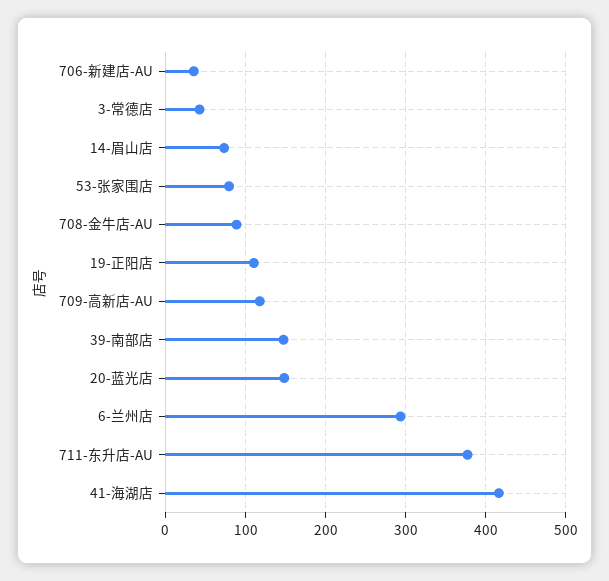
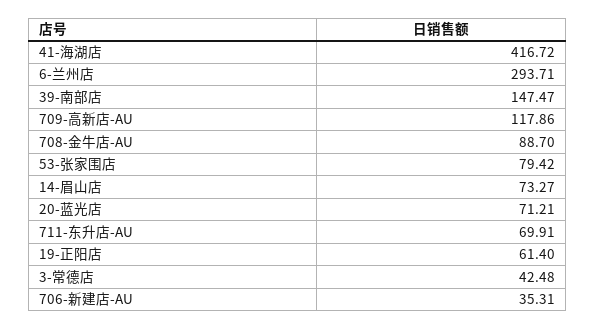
19-正阳店: 110 -> 61.4
20-蓝光店: 150 -> 71.21
711-东升店-AU: 380 -> 69.91

